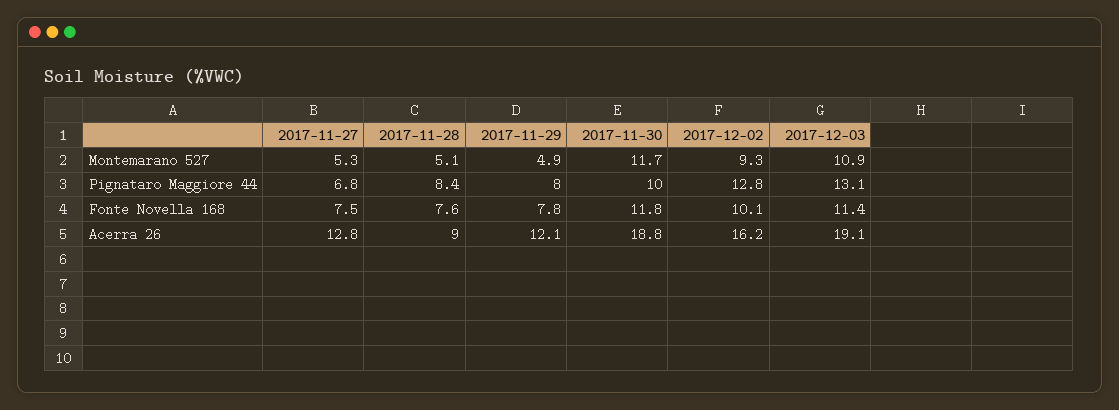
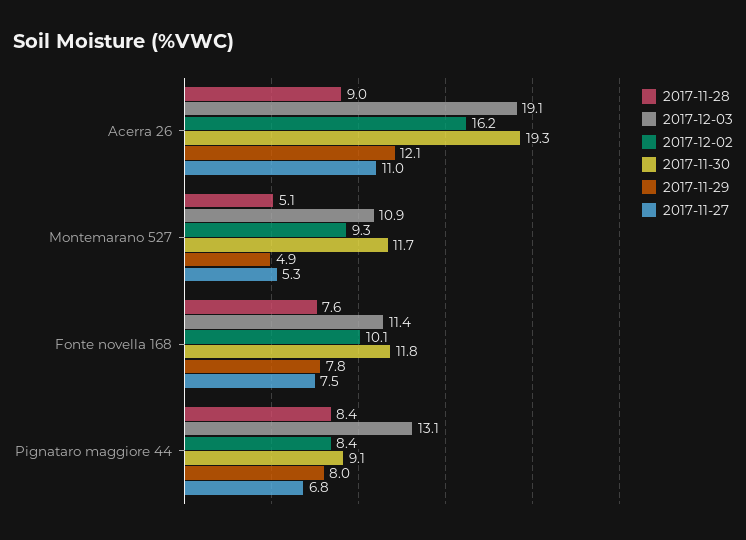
2017-11-30, Pignataro Maggiore 44: 10 -> 9.1
2017-12-02, Pignataro Maggiore 44: 12.8 -> 8.4
2017-11-27, Acerra 26: 12.8 -> 11
2017-11-30, Acerra 26: 18.8 -> 19.3

